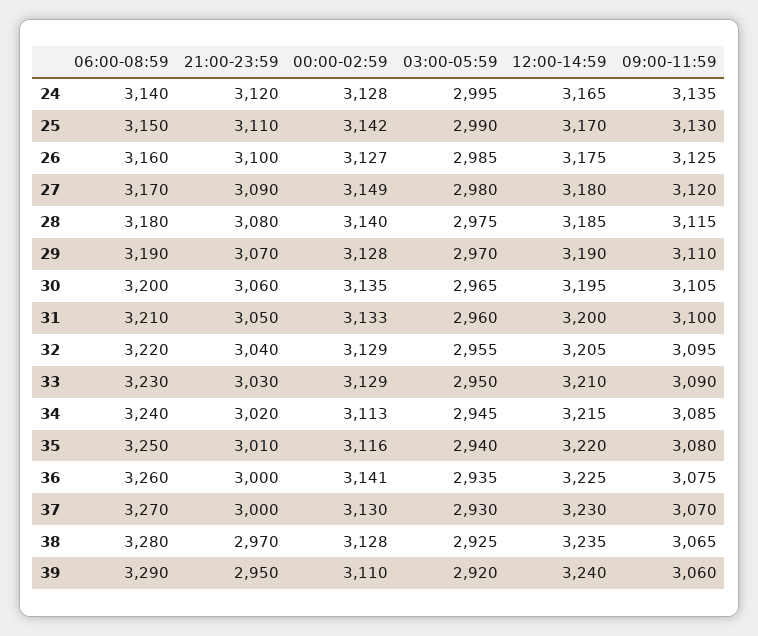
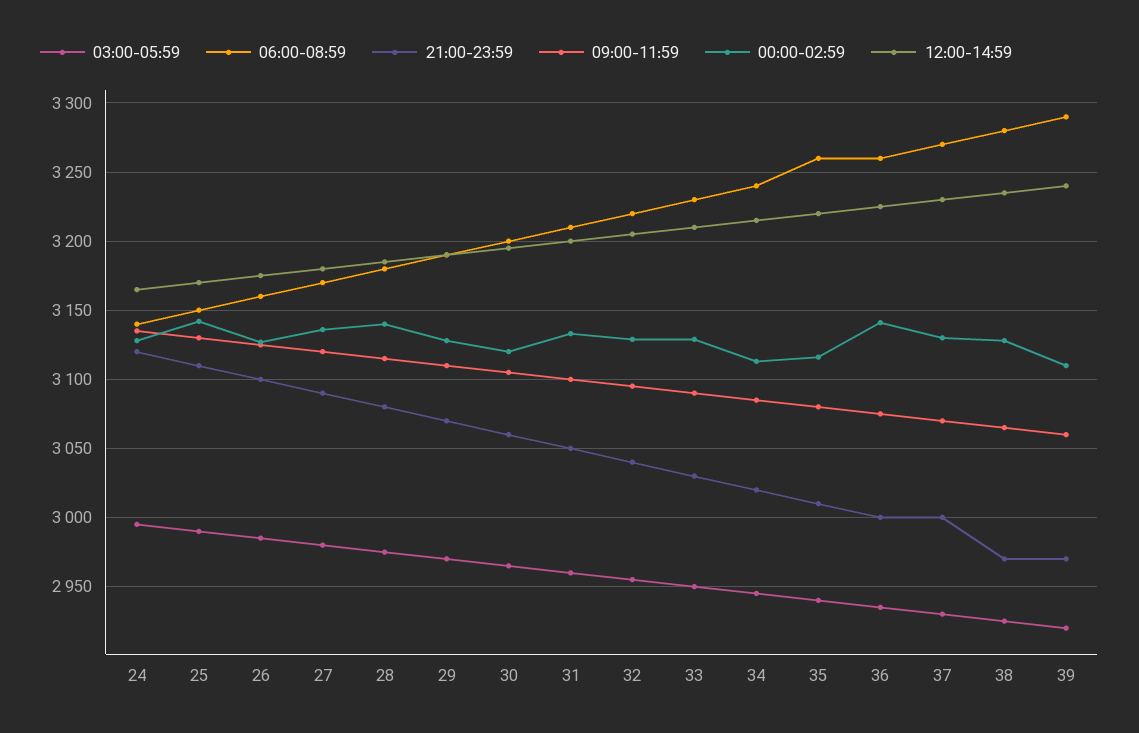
00:00-02:59, 27: 3149 -> 3135
00:00-02:59, 30: 3135 -> 3120
06:00-08:59, 35: 3250 -> 3260
21:00-23:59, 39: 2950 -> 2970

